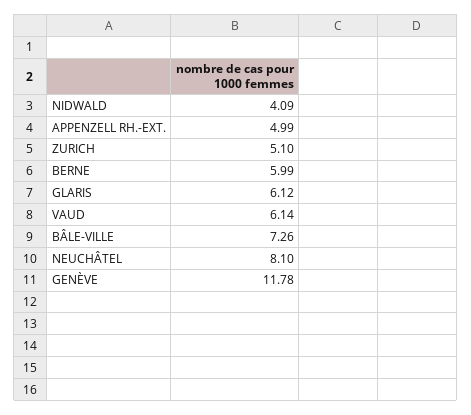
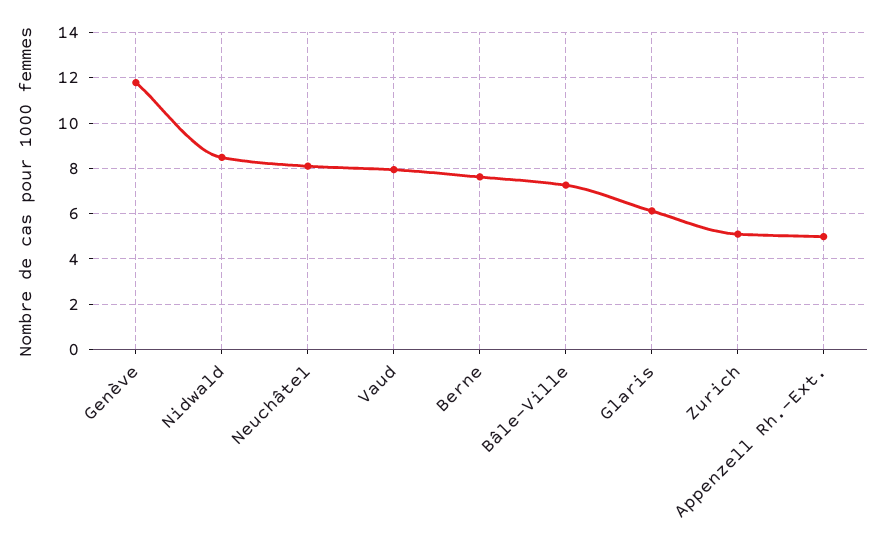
NIDWALD: 4.09 -> 8.5
BERNE: 5.99 -> 7.5
VAUD: 6.14 -> 8

